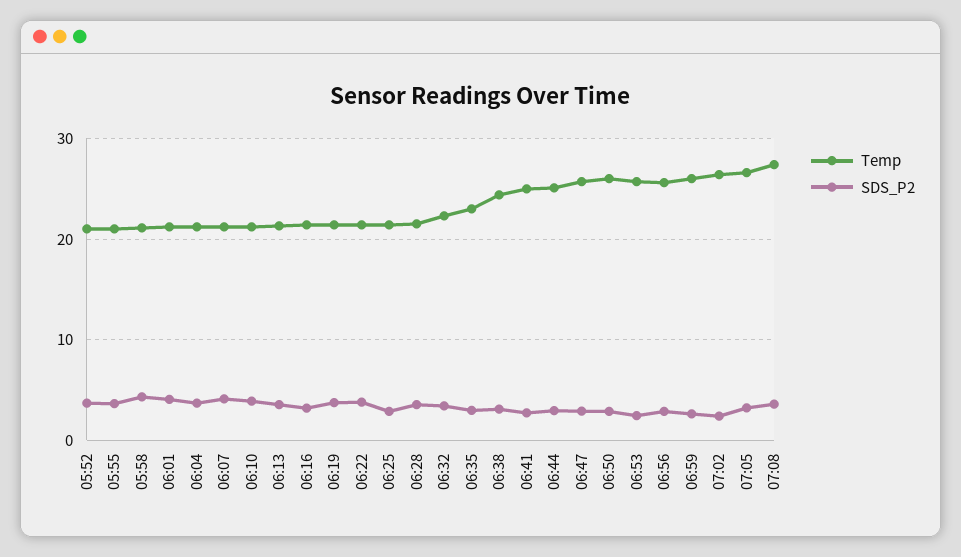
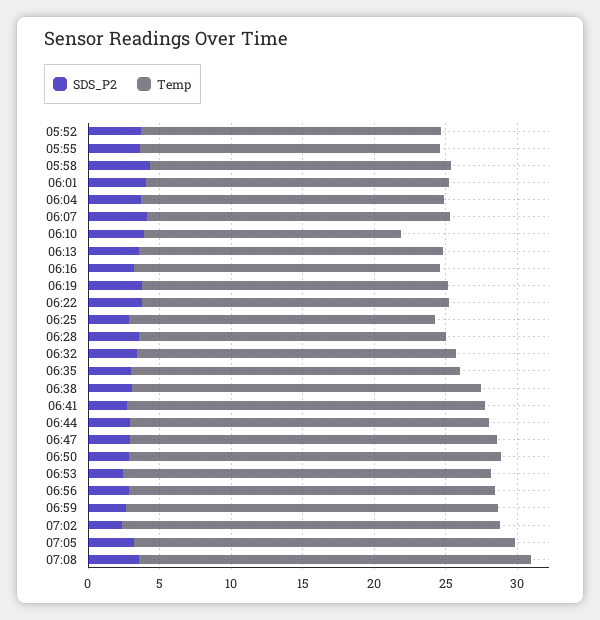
Temp, 06:10: 21 -> 18

